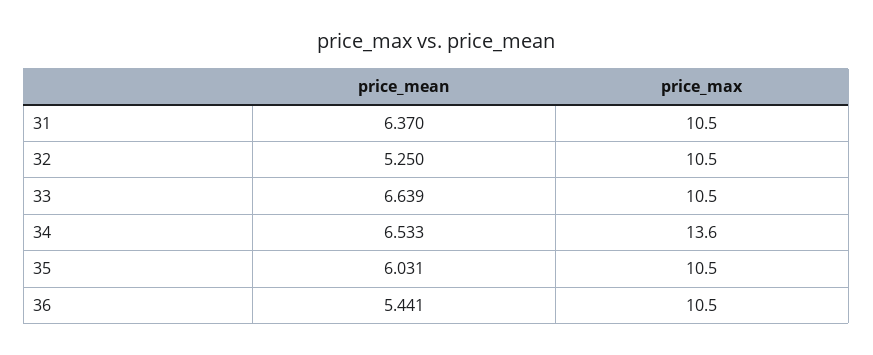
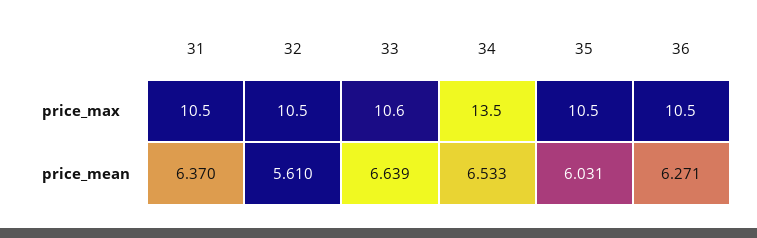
price_mean, 32: 5.25 -> 5.61
price_max, 33: 10.5 -> 10.6
price_max, 34: 13.6 -> 13.5
price_mean, 36: 5.441 -> 6.271

